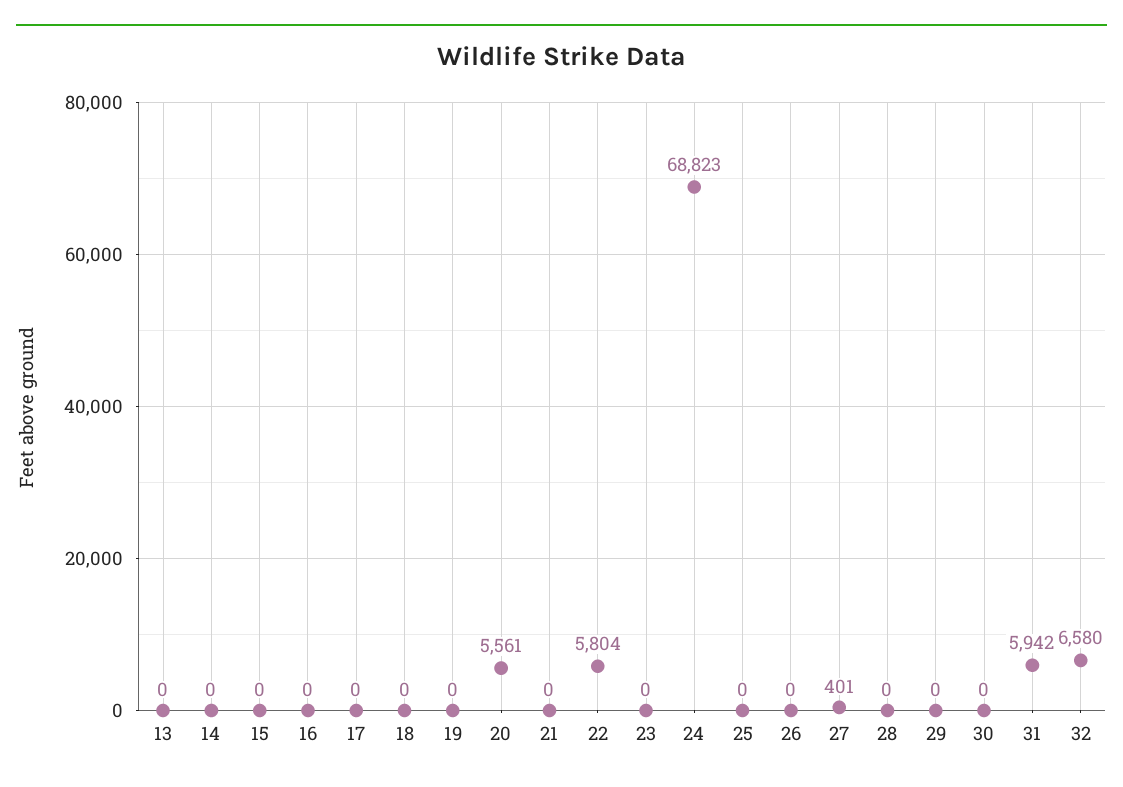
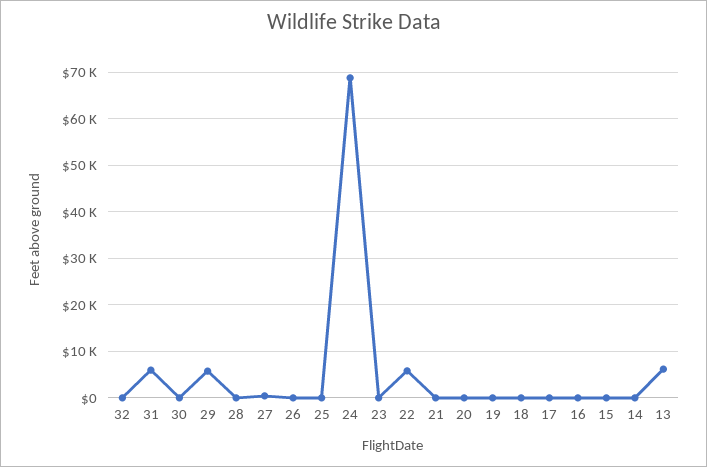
13: 0 -> 6000
20: 5561 -> 0
29: 0 -> 6000
32: 6580 -> 0

